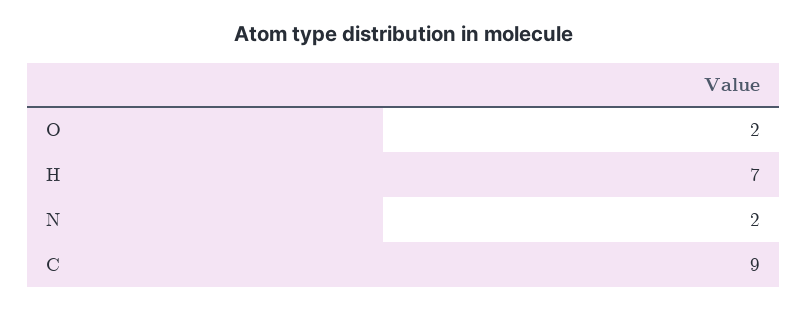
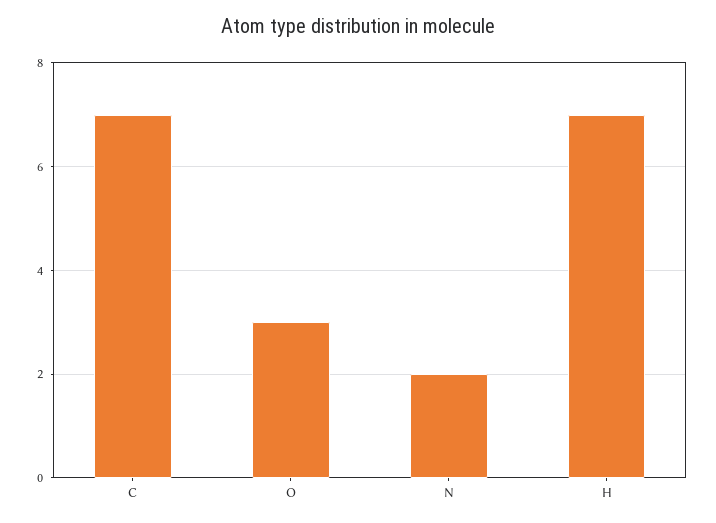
O: 2 -> 3
C: 9 -> 7

